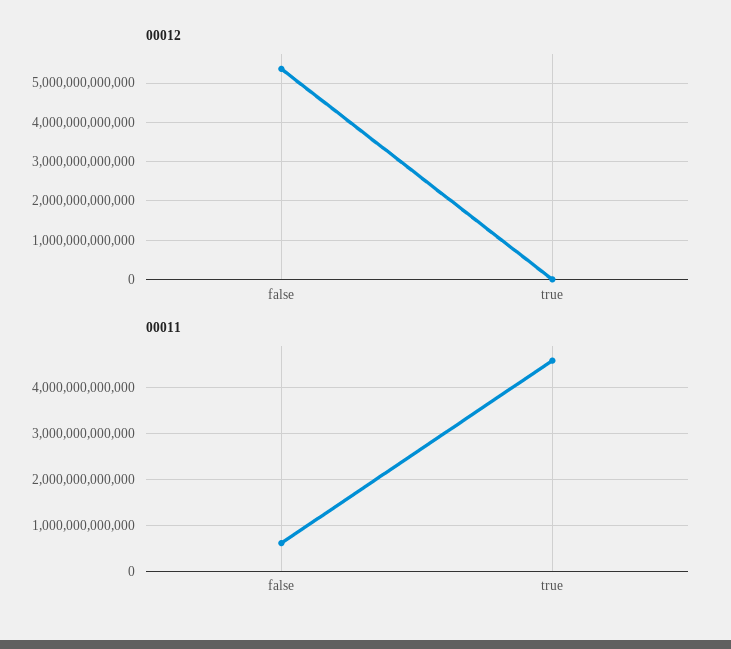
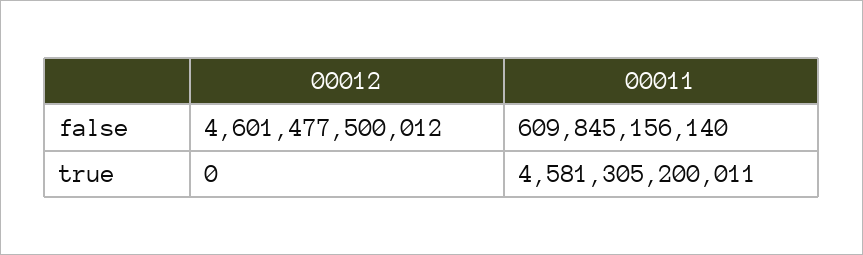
00012, false: 5400000000000 -> 4601477500012

